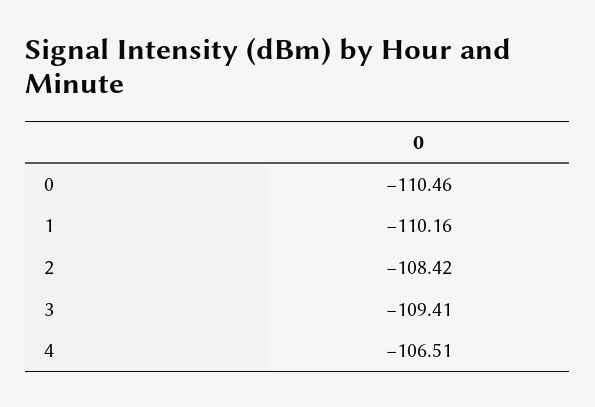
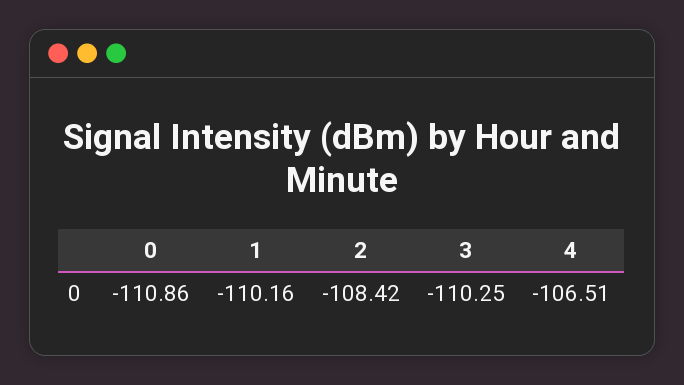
0: -110.46 -> -110.86
3: -109.41 -> -110.25

